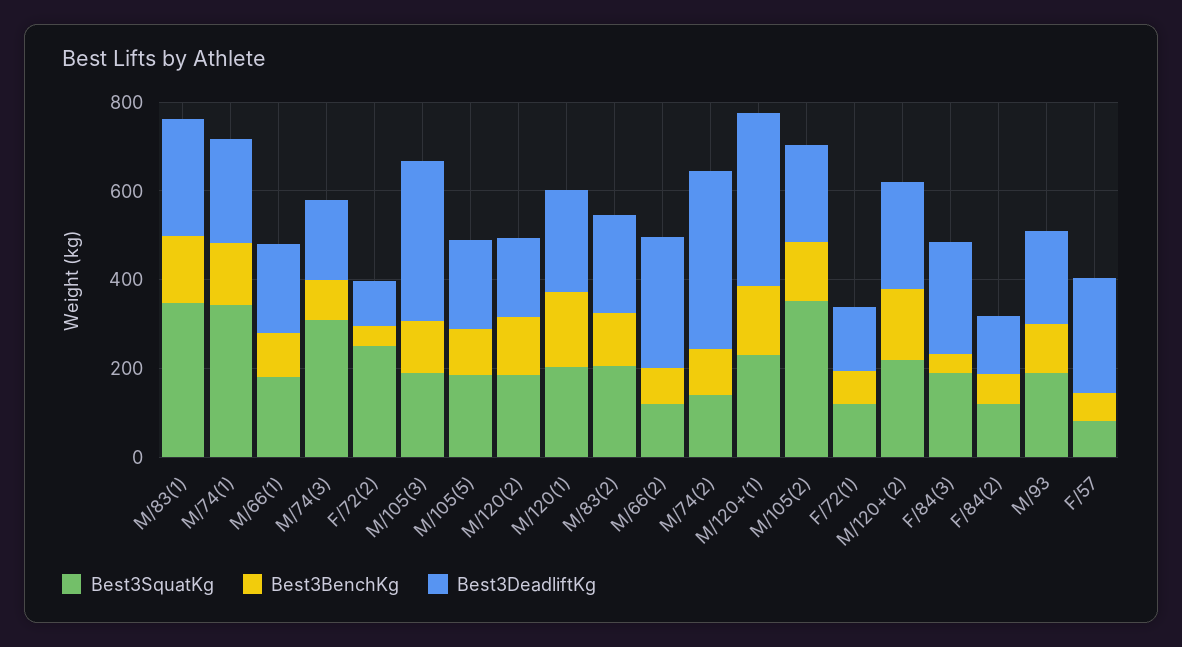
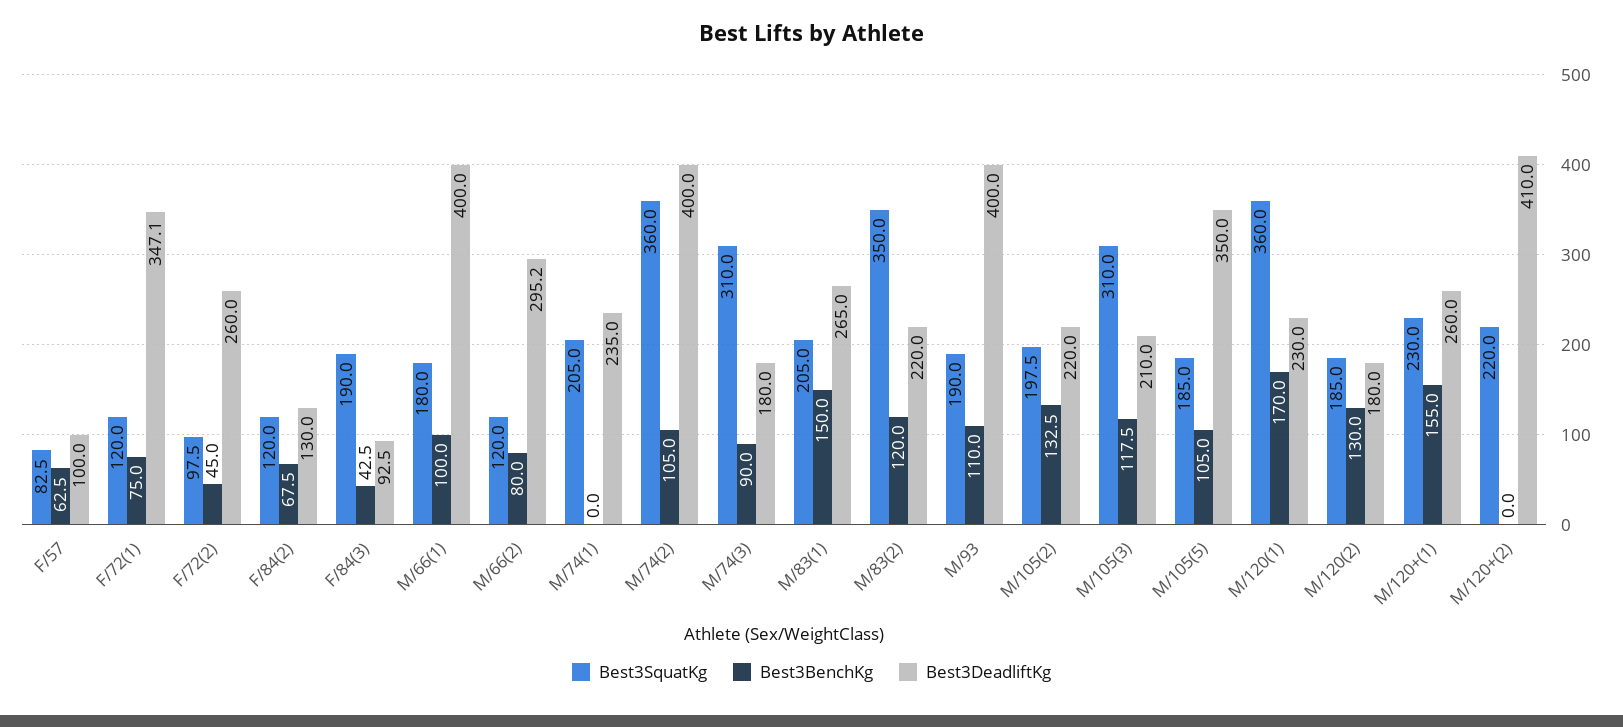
Best3SquatKg, M/83(1): 350 -> 205
Best3SquatKg, M/74(1): 350 -> 205
Best3BenchKg, M/74(1): 150 -> 0
Best3DeadliftKg, M/66(1): 200 -> 400
Best3SquatKg, F/72(2): 250 -> 97.5
Best3DeadliftKg, F/72(2): 100 -> 260
Best3SquatKg, M/105(3): 200 -> 310
Best3DeadliftKg, M/105(3): 350 -> 210
Best3DeadliftKg, M/105(5): 200 -> 350
Best3SquatKg, M/120(1): 200 -> 360
Best3SquatKg, M/83(2): 200 -> 350
Best3SquatKg, M/74(2): 150 -> 360
Best3DeadliftKg, M/120+(1): 400 -> 260
Best3SquatKg, M/105(2): 350 -> 197.5
Best3DeadliftKg, F/72(1): 150 -> 347.1
Best3BenchKg, M/120+(2): 150 -> 0
Best3DeadliftKg, M/120+(2): 250 -> 410
Best3DeadliftKg, F/84(3): 250 -> 92.5
Best3DeadliftKg, M/93: 200 -> 400
Best3DeadliftKg, F/57: 250 -> 100

